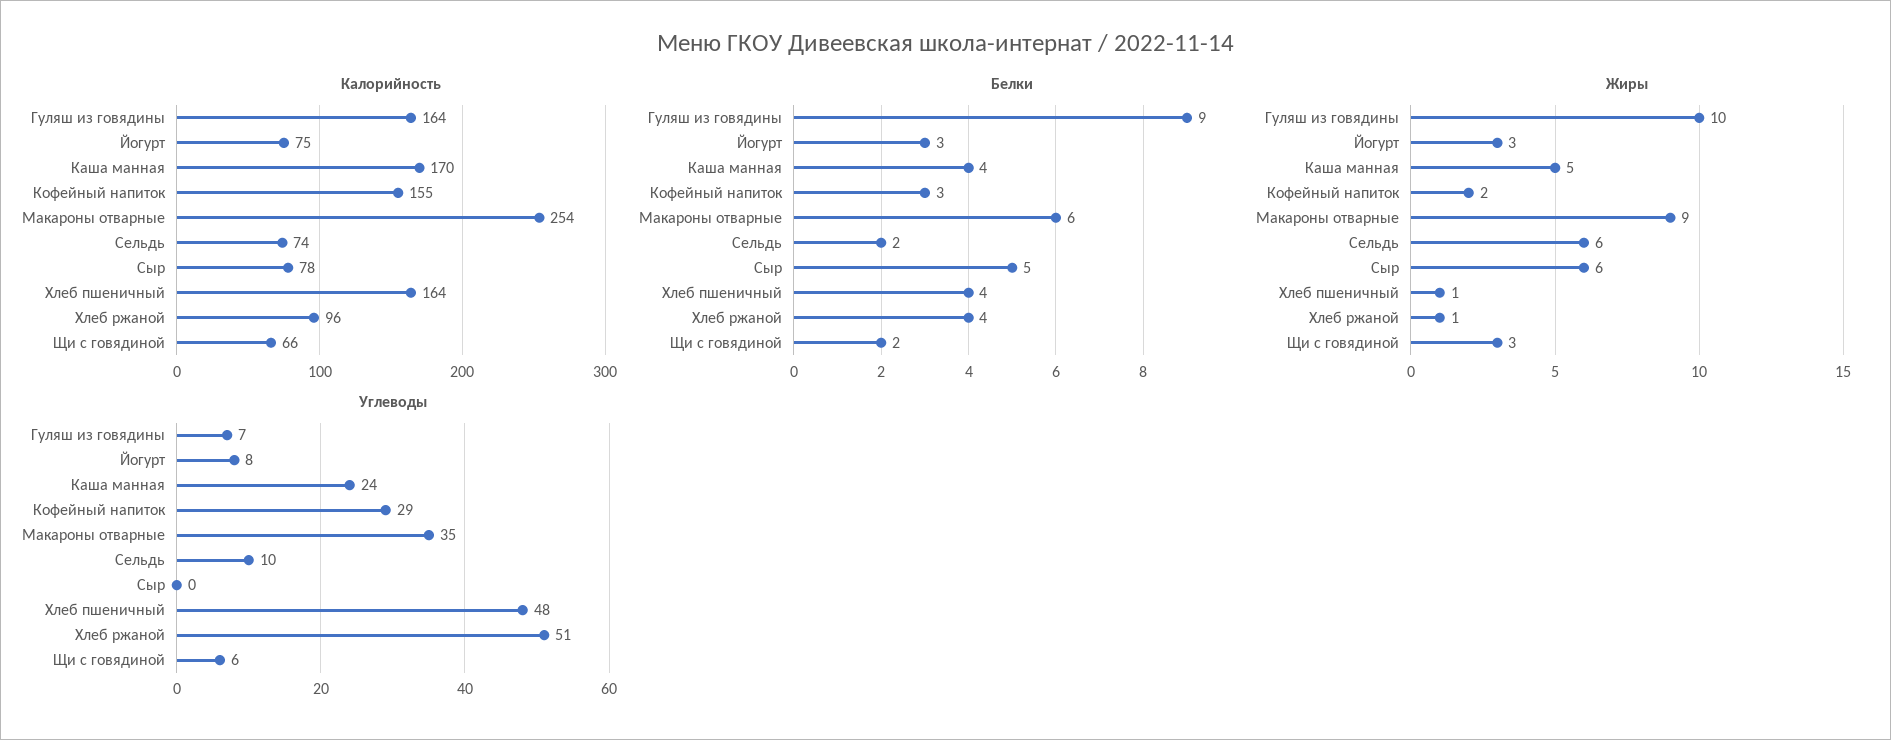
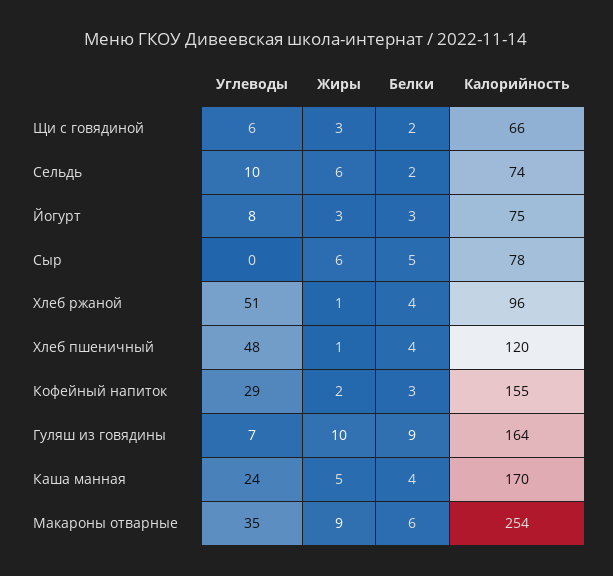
Калорийность, Хлеб пшеничный: 164 -> 120

